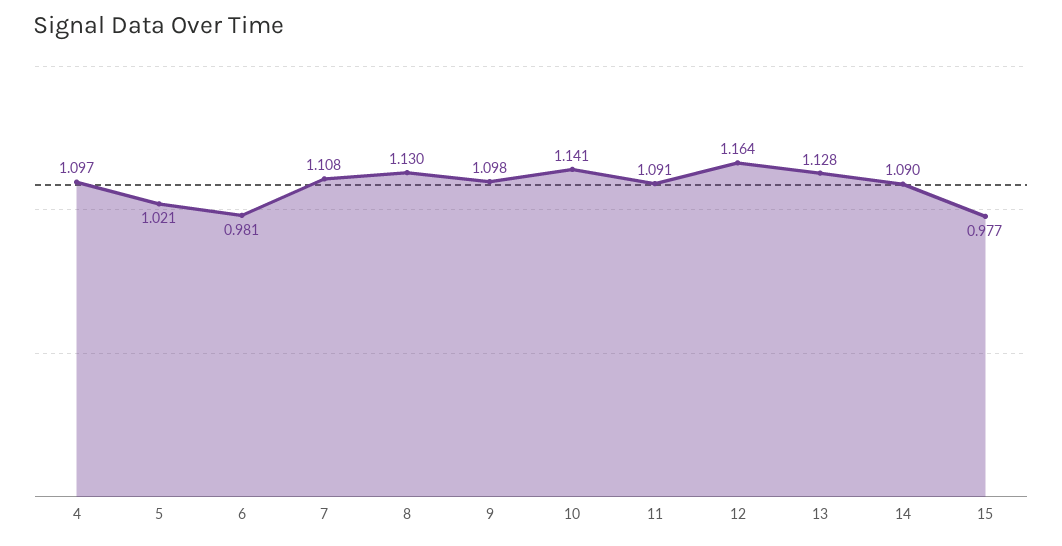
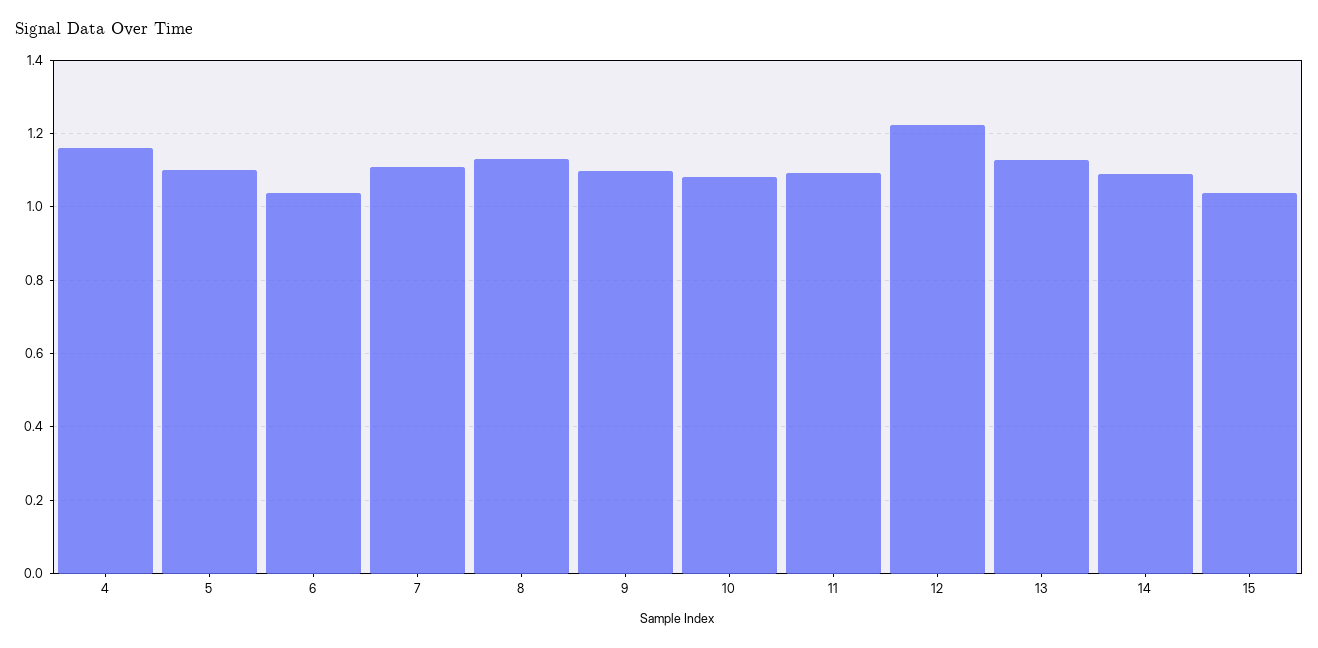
4: 1.097 -> 1.16
5: 1.021 -> 1.1
6: 0.981 -> 1.04
10: 1.141 -> 1.08
12: 1.164 -> 1.22
15: 0.977 -> 1.04

